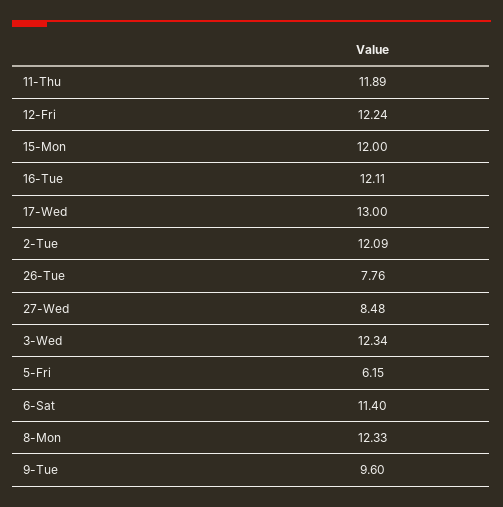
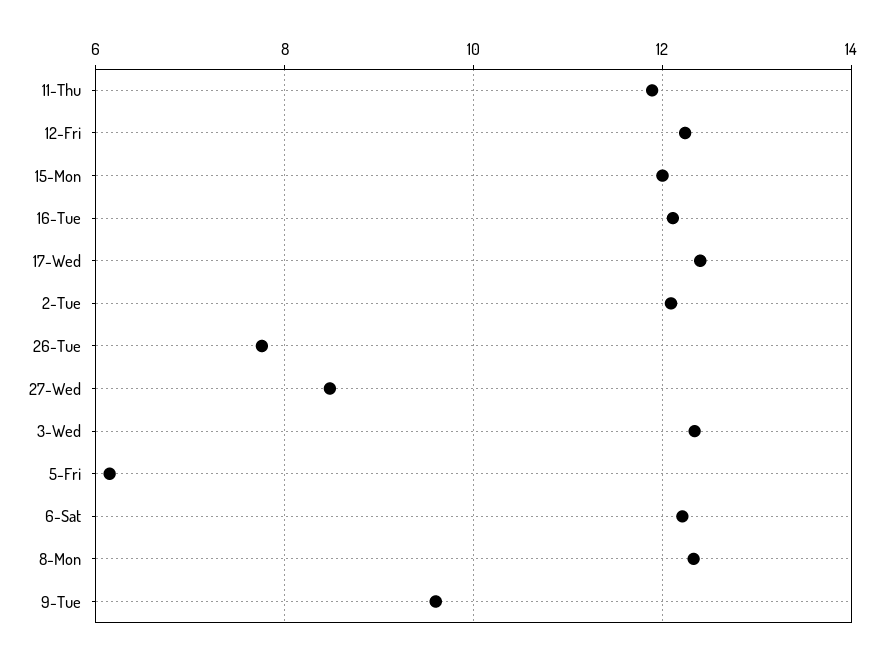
17-Wed: 13 -> 12.4
6-Sat: 11.4 -> 12.2

